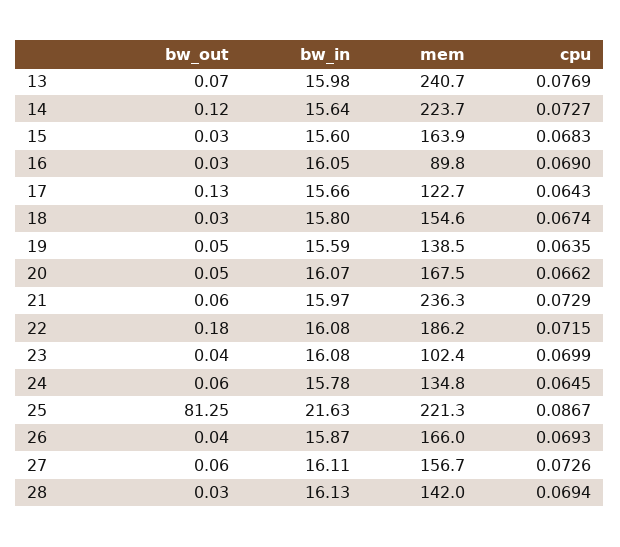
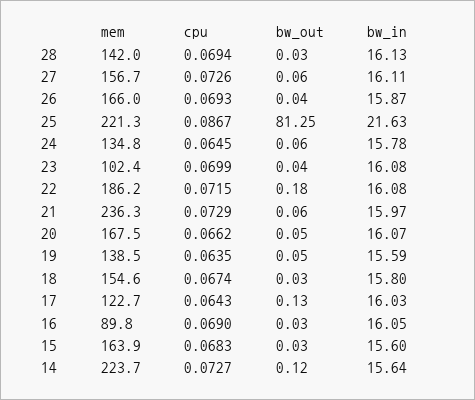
bw_out, 13: 0.07 -> none
bw_in, 13: 15.98 -> none
mem, 13: 240.7 -> none
cpu, 13: 0.0769 -> none
bw_in, 17: 15.66 -> 16.03

